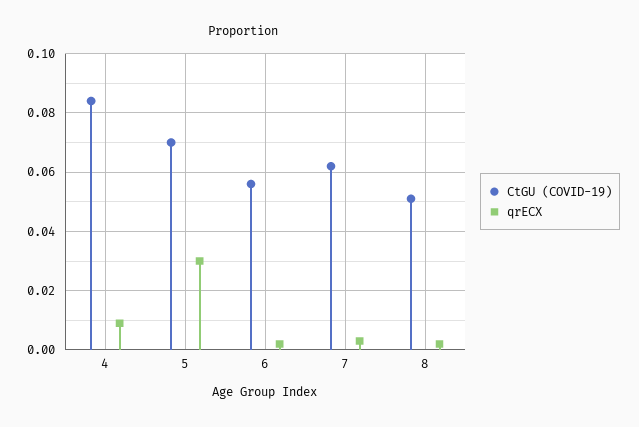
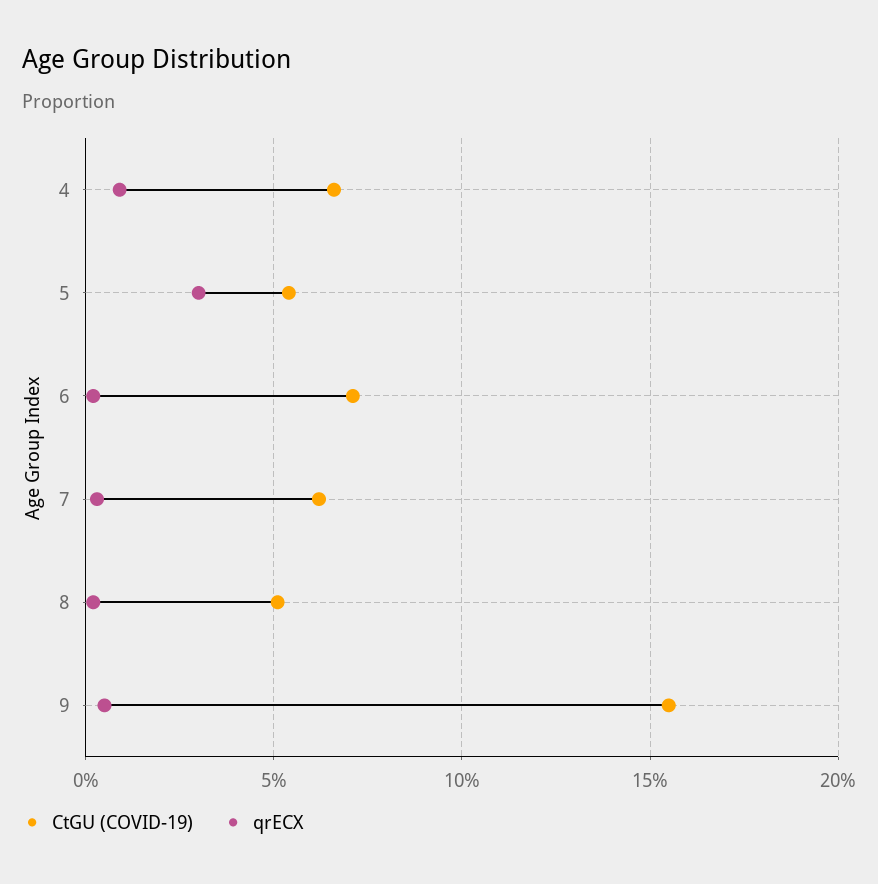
CtGU (COVID-19), 4: 0.085 -> 0.065
CtGU (COVID-19), 5: 0.07 -> 0.055
CtGU (COVID-19), 6: 0.055 -> 0.07
CtGU (COVID-19), 9: none -> 0.155
qrECX, 9: none -> 0.005

